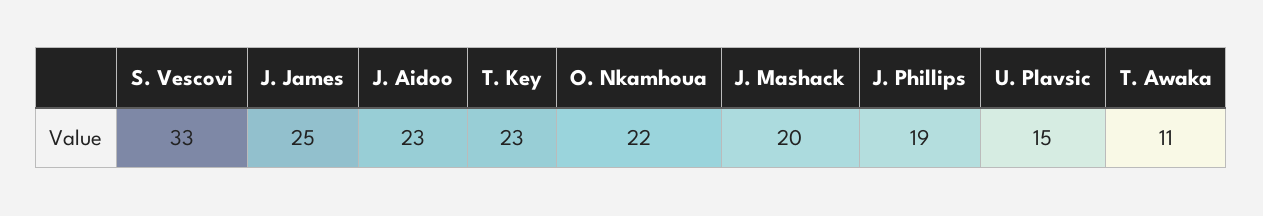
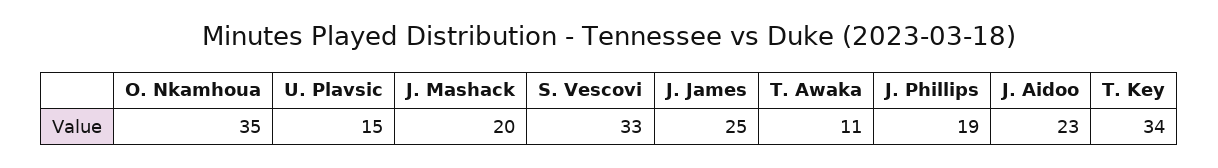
T. Key: 23 -> 34
O. Nkamhoua: 22 -> 35

